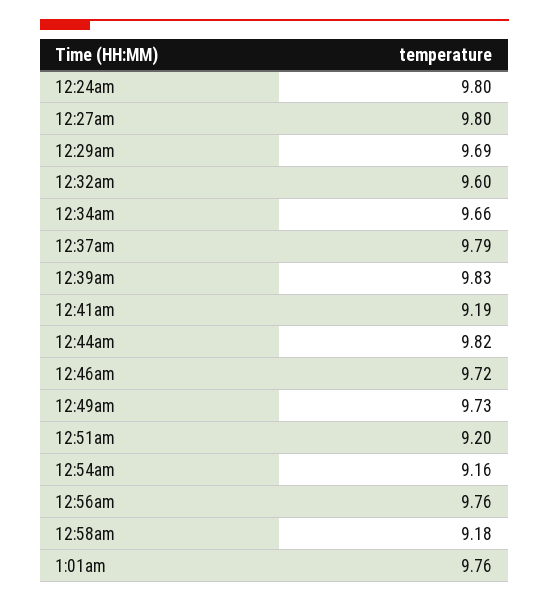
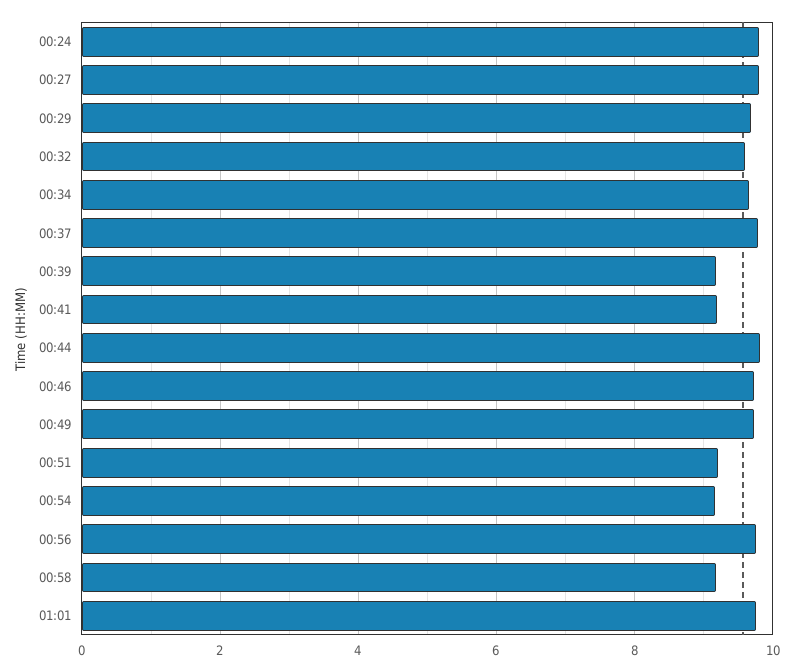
12:39am: 9.83 -> 9.2

